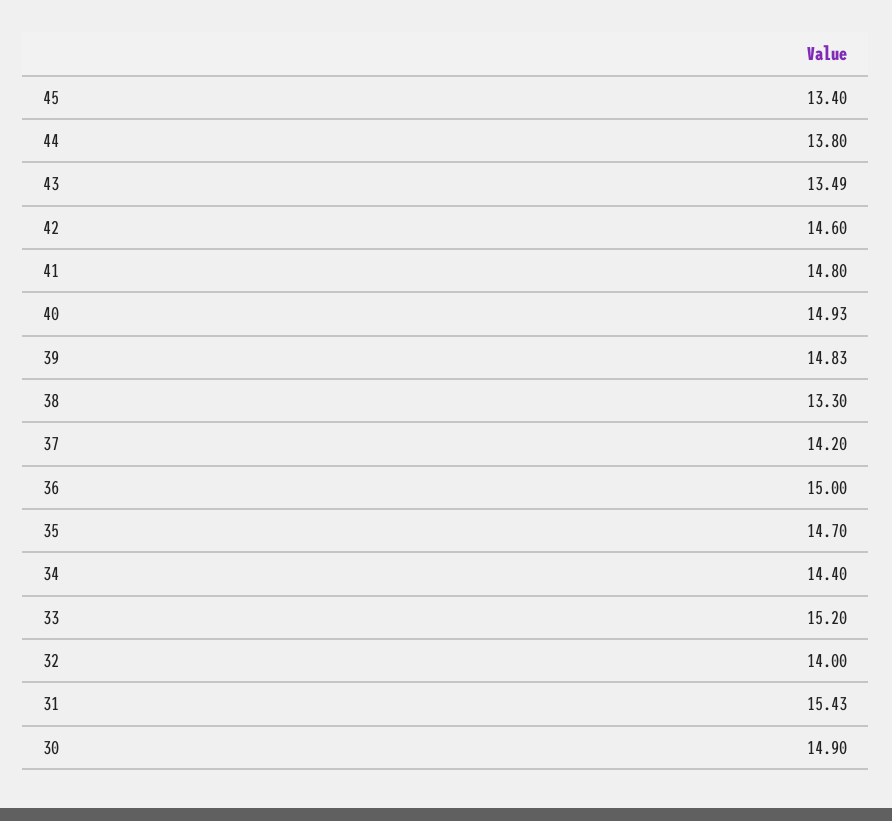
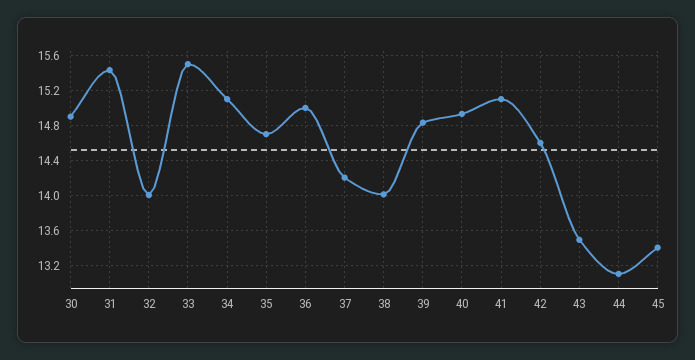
44: 13.8 -> 13.1
41: 14.8 -> 15.1
38: 13.3 -> 14
34: 14.4 -> 15.1
33: 15.2 -> 15.5

